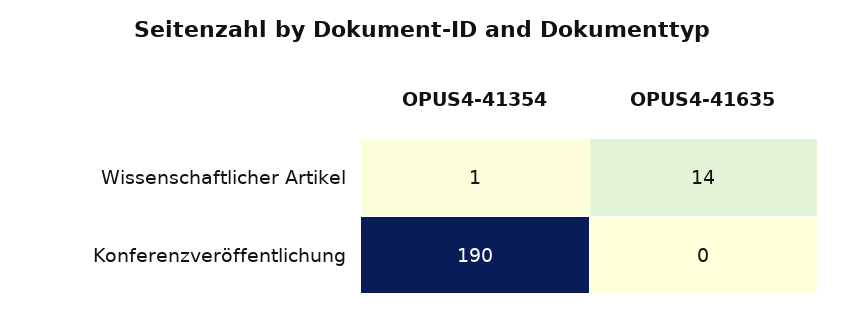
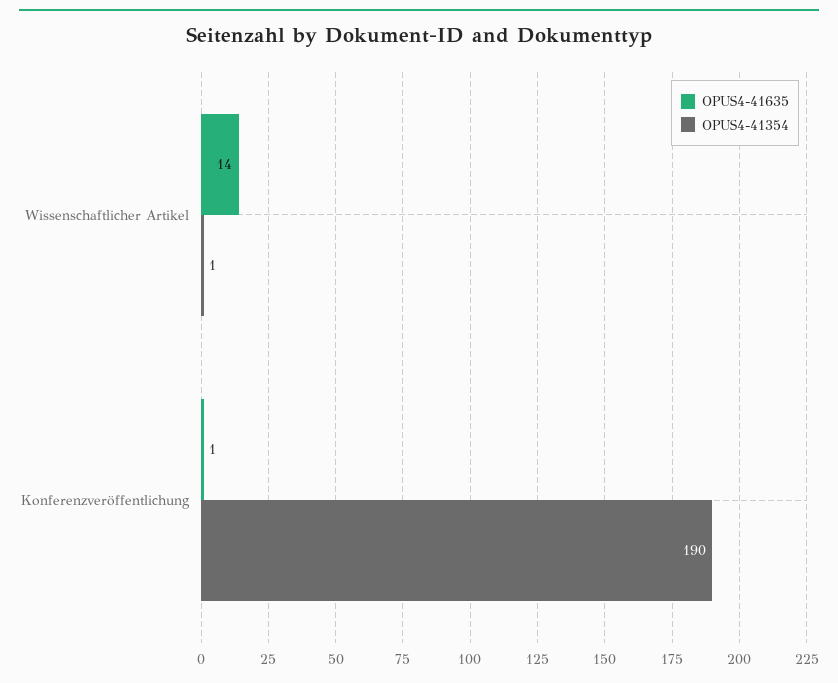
OPUS4-41635, Konferenzveröffentlichung: 0 -> 1

